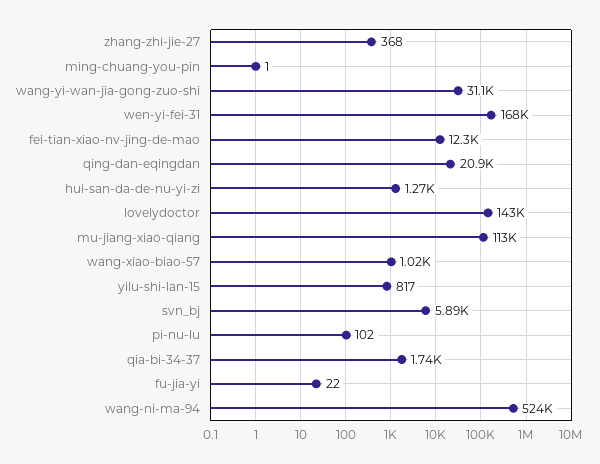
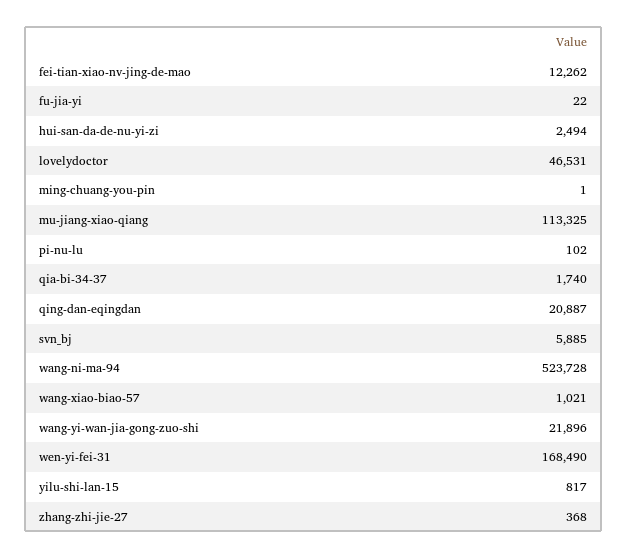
wang-yi-wan-jia-gong-zuo-shi: 31100 -> 21896
hui-san-da-de-nu-yi-zi: 1270 -> 2494
lovelydoctor: 143000 -> 46531

